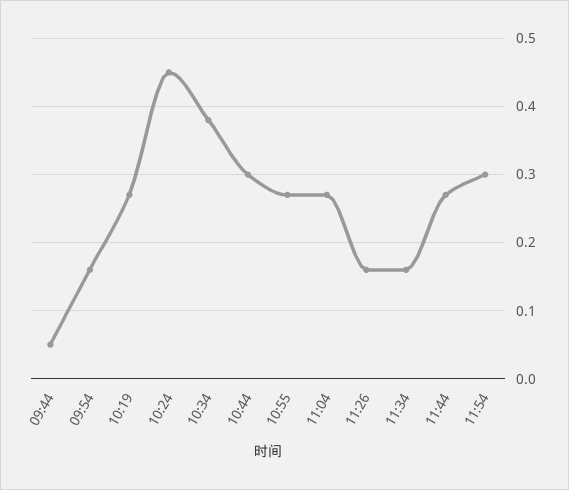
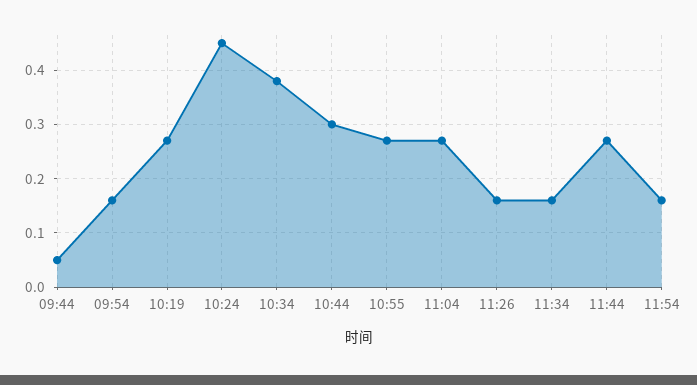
11:54: 0.3 -> 0.15

